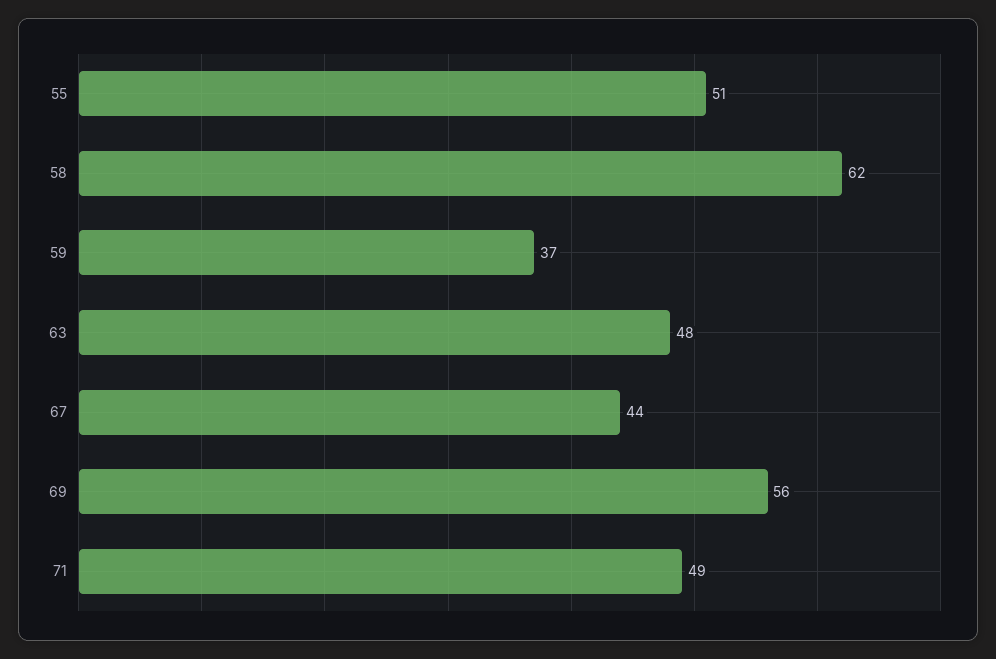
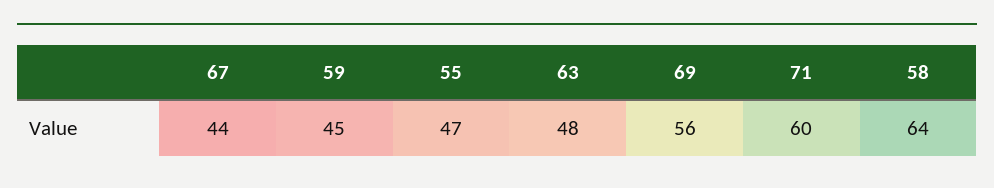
55: 51 -> 47
58: 62 -> 64
59: 37 -> 45
71: 49 -> 60

